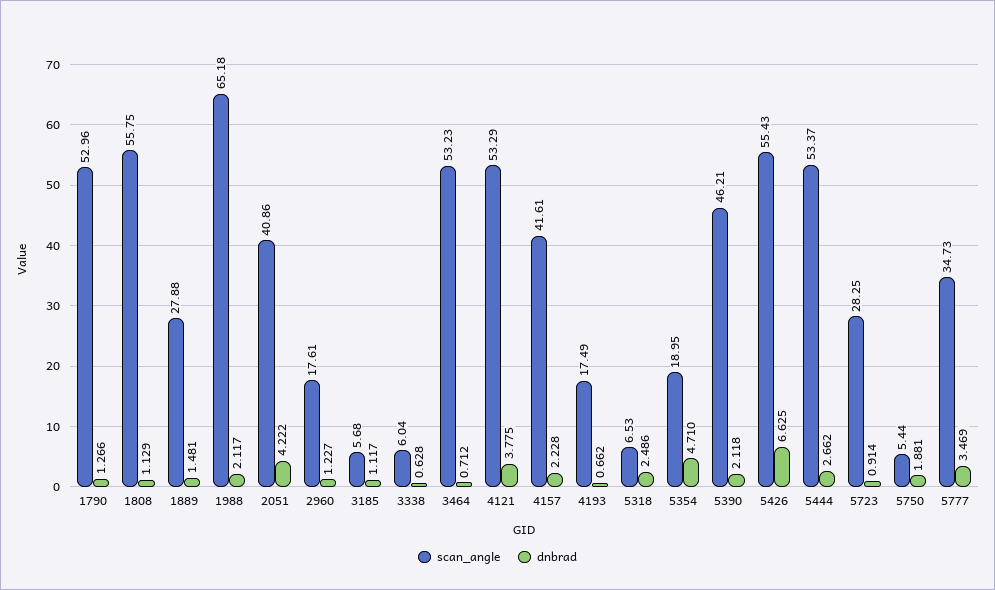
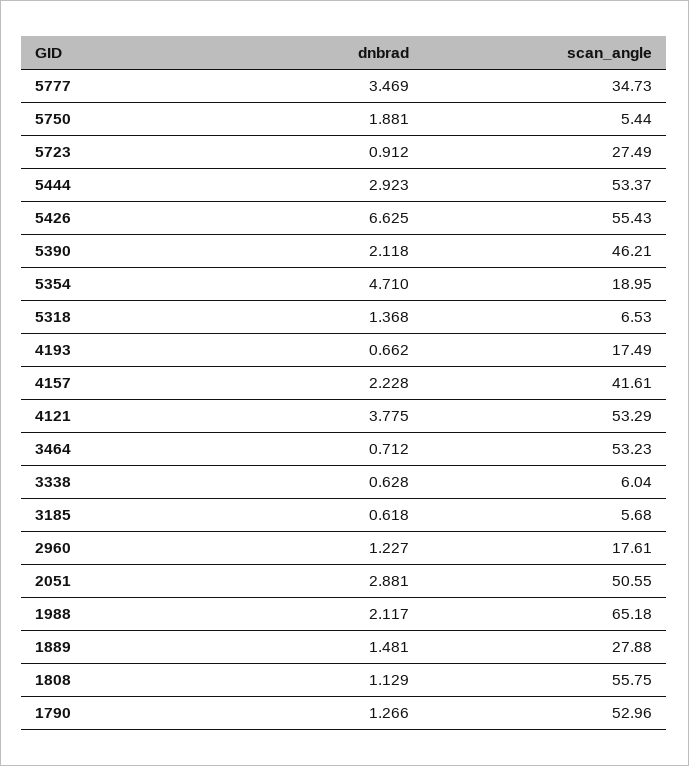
scan_angle, 2051: 40.86 -> 50.55
dnbrad, 2051: 4.222 -> 2.881
dnbrad, 3185: 1.117 -> 0.618
dnbrad, 5318: 2.486 -> 1.368
dnbrad, 5444: 2.662 -> 2.923
scan_angle, 5723: 28.25 -> 27.49
dnbrad, 5723: 0.914 -> 0.912

